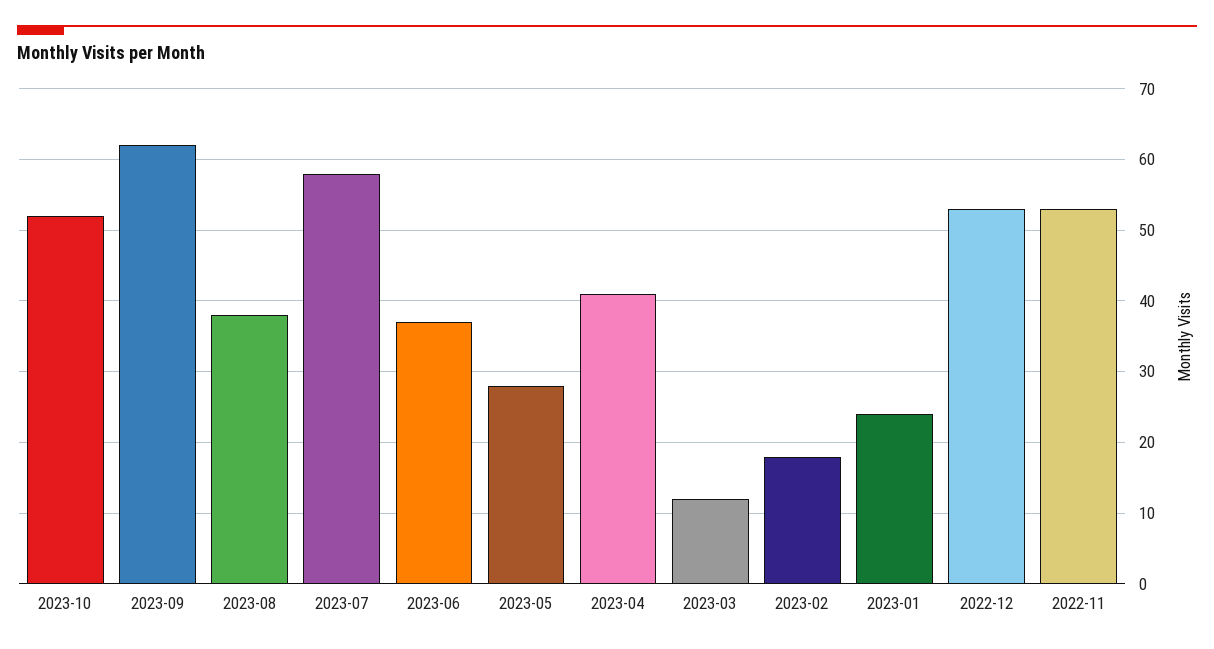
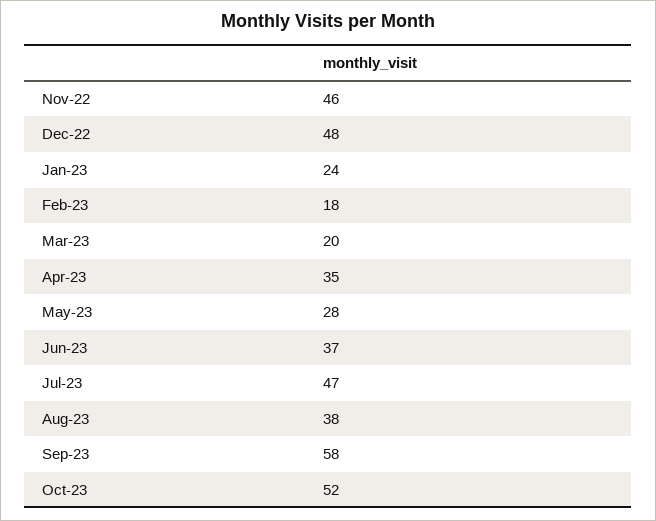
2023-09: 62 -> 58
2023-07: 58 -> 47
2023-04: 41 -> 35
2023-03: 12 -> 20
2022-12: 53 -> 48
2022-11: 53 -> 46

